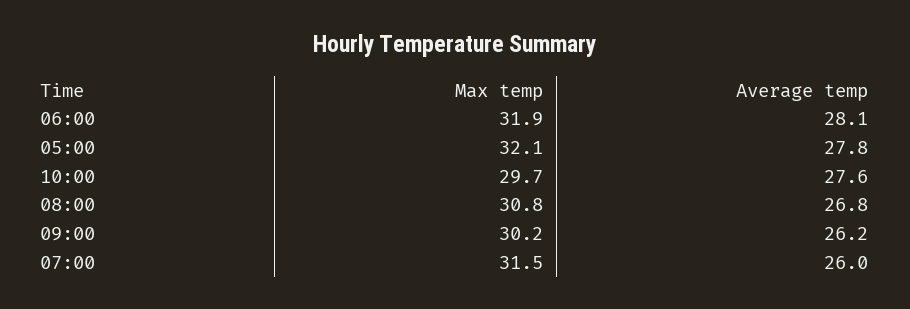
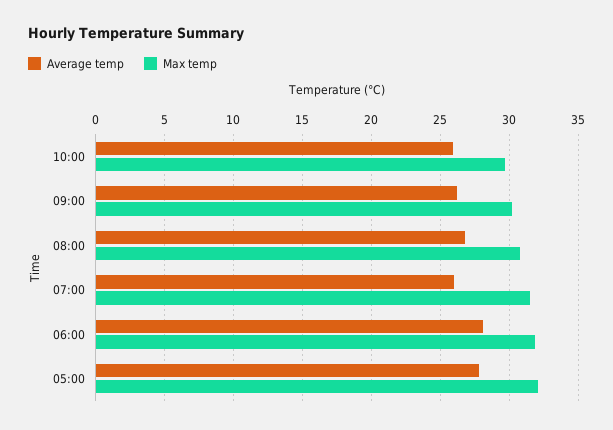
Average temp, 10:00: 27.6 -> 26

